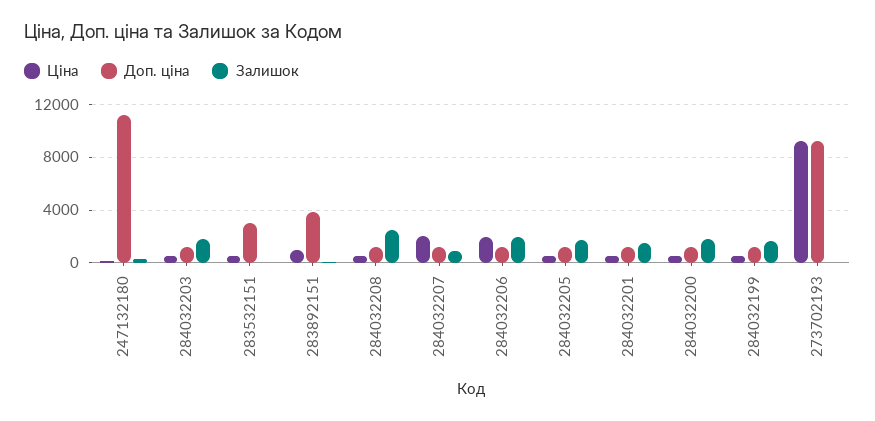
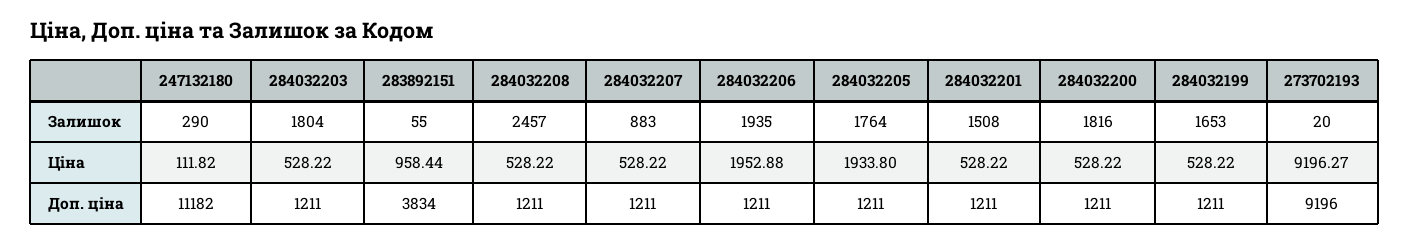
Ціна, 283532151: 500 -> none
Доп. ціна, 283532151: 3000 -> none
Залишок, 283532151: 0 -> none
Ціна, 284032207: 2000 -> 528.22
Ціна, 284032205: 500 -> 1933.8

